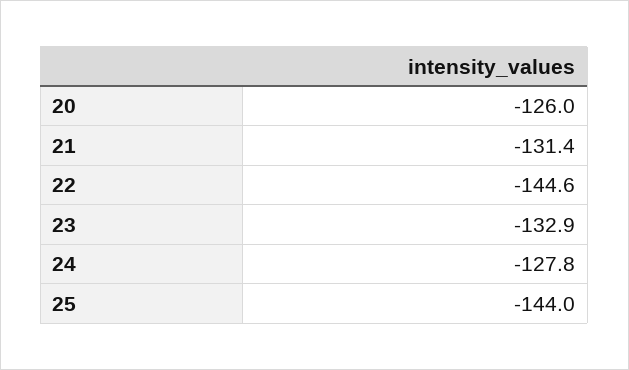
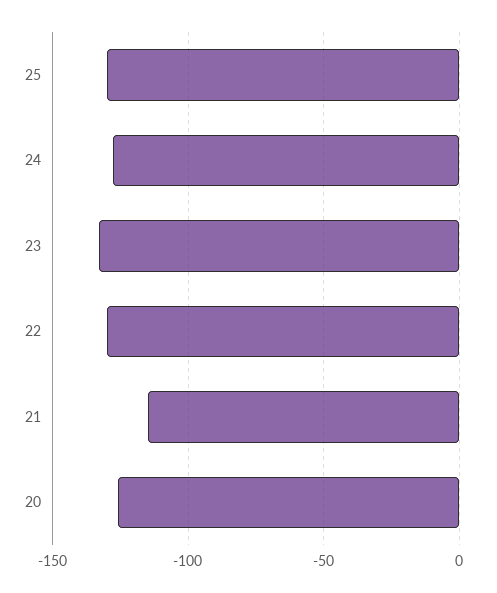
21: -131.4 -> -115
22: -144.6 -> -130
25: -144 -> -130

